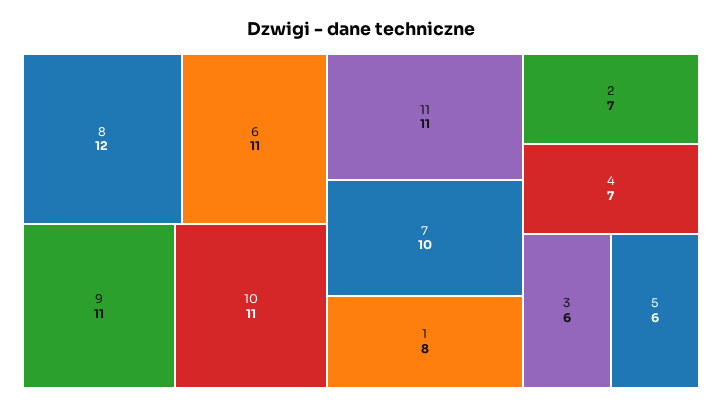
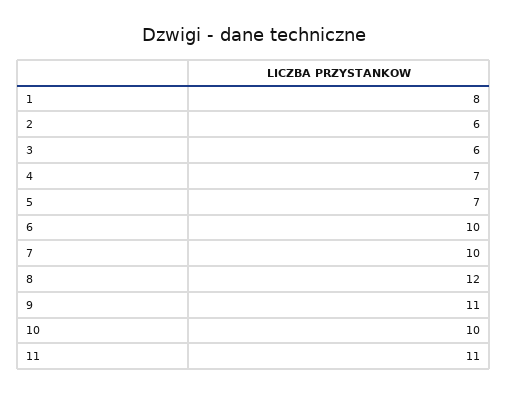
6: 11 -> 10
10: 11 -> 10
2: 7 -> 6
5: 6 -> 7

